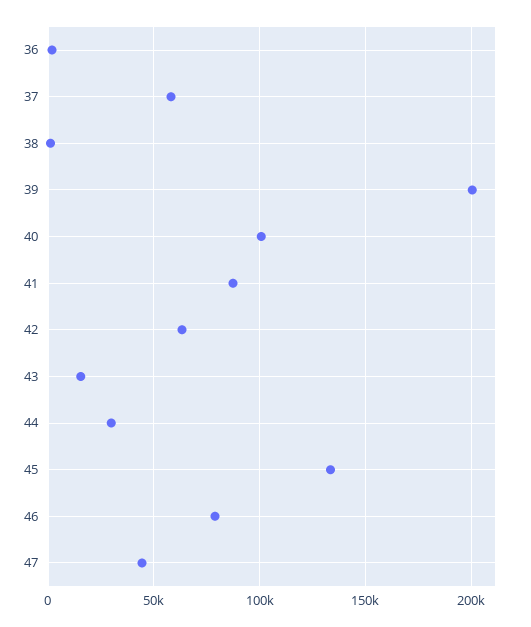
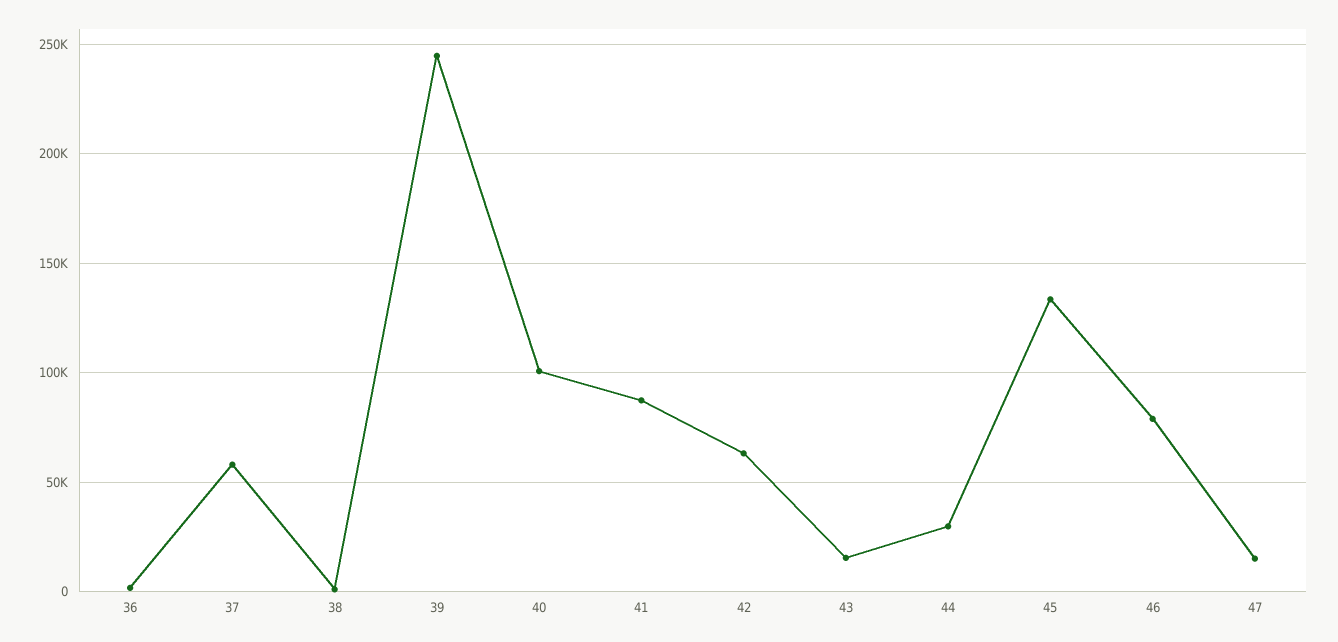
39: 200000 -> 245000
47: 45000 -> 15000

